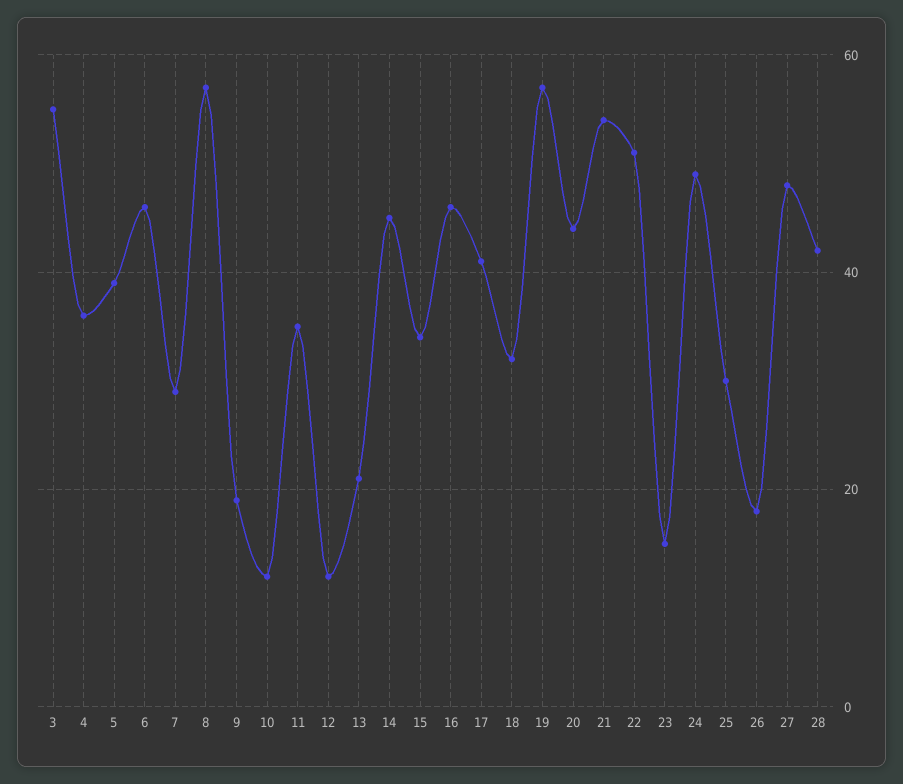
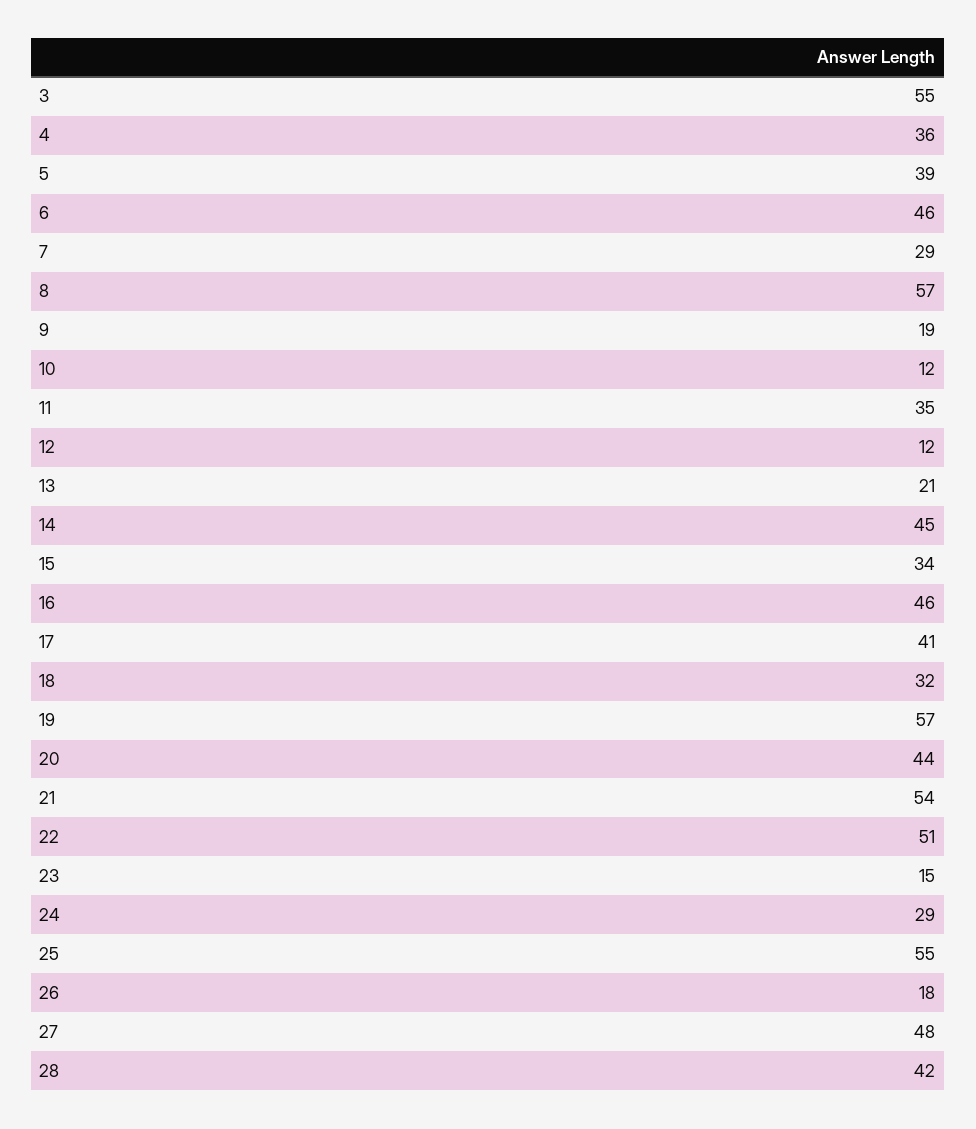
24: 50 -> 29
25: 30 -> 55

